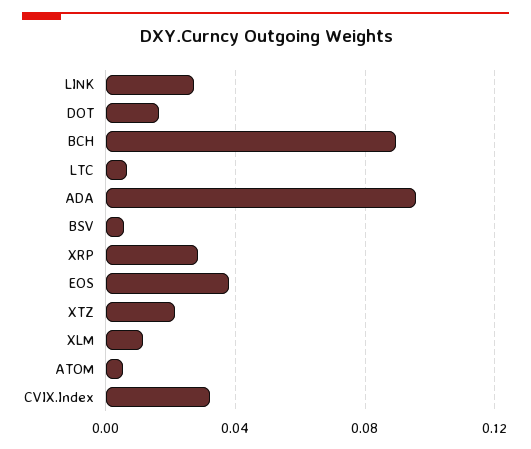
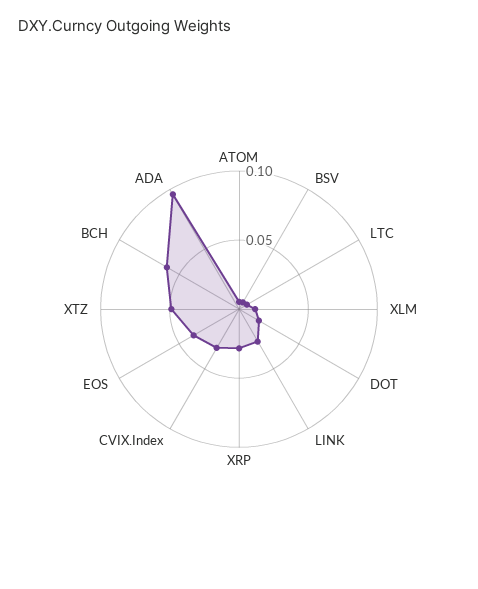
BCH: 0.09 -> 0.06
XTZ: 0.02 -> 0.05

